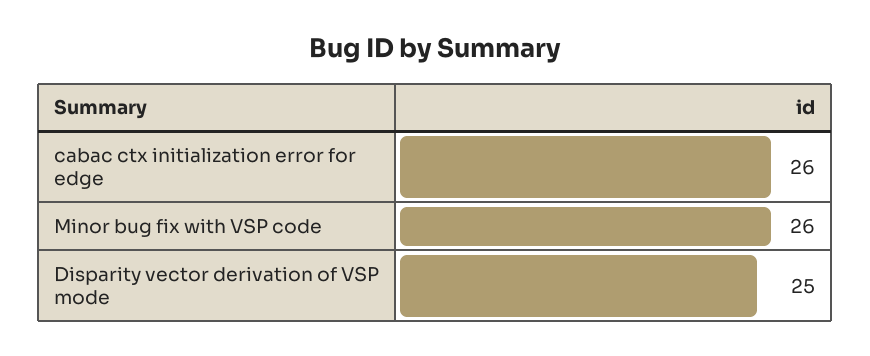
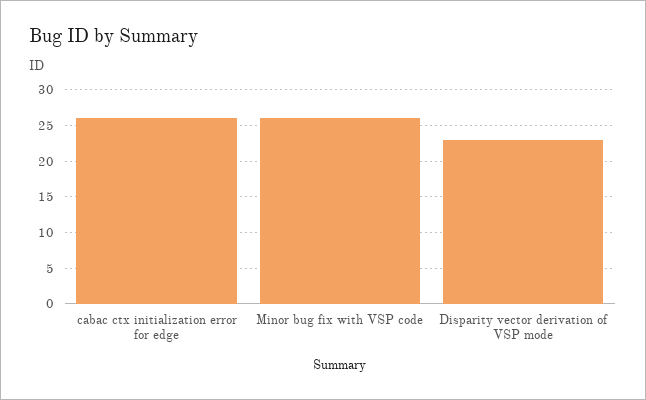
Disparity vector derivation of VSP mode: 25 -> 23

